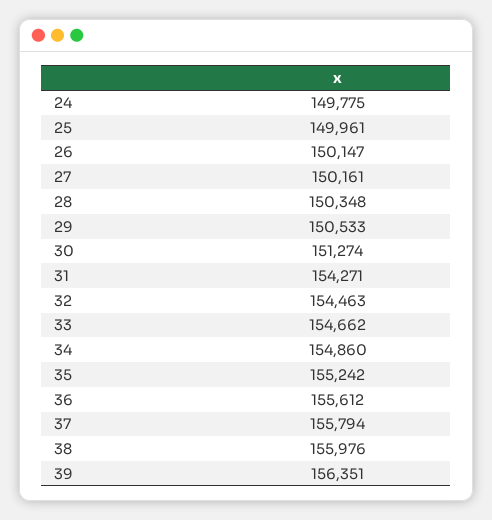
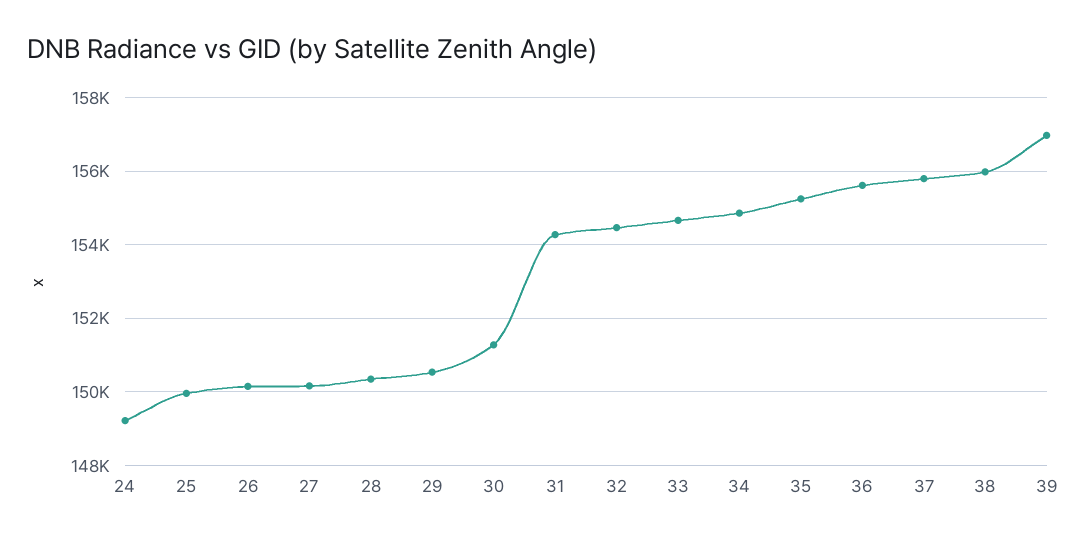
24: 149775 -> 149200
39: 156351 -> 157000

